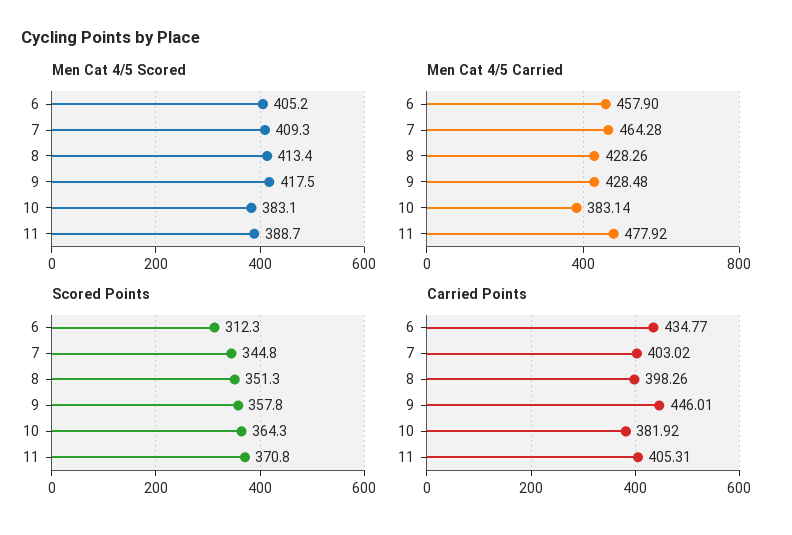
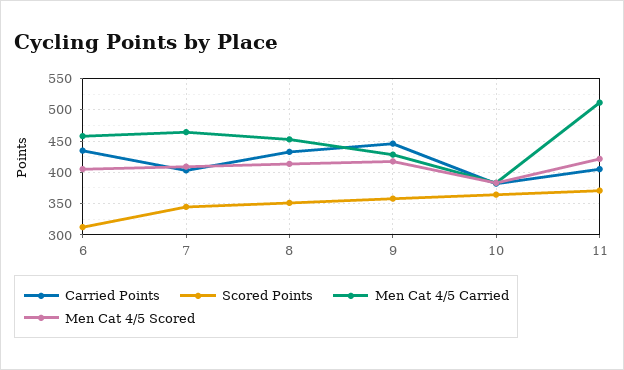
Men Cat 4/5 Scored, 11: 388.7 -> 420
Men Cat 4/5 Carried, 8: 428.26 -> 450
Men Cat 4/5 Carried, 11: 477.92 -> 510
Carried Points, 8: 398.26 -> 430

